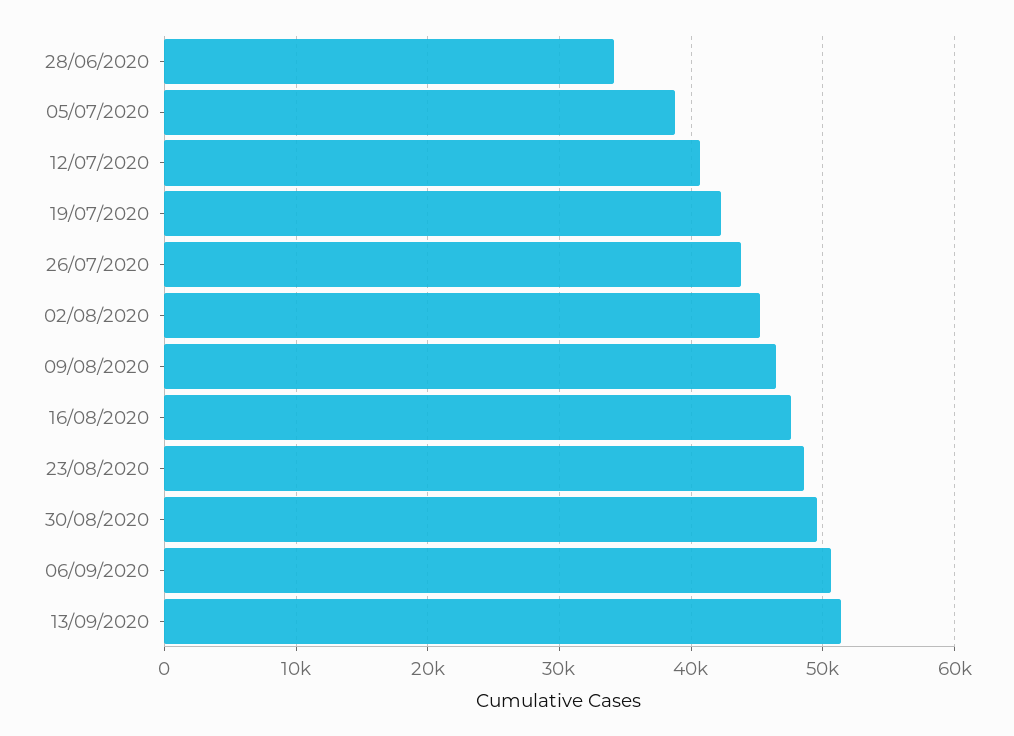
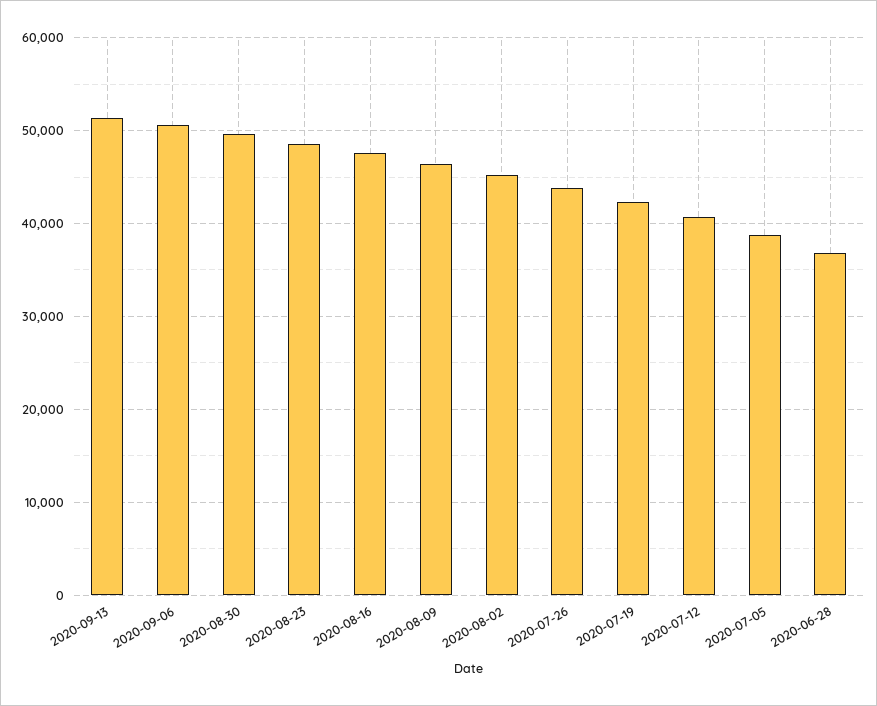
28/06/2020: 34000 -> 37000

